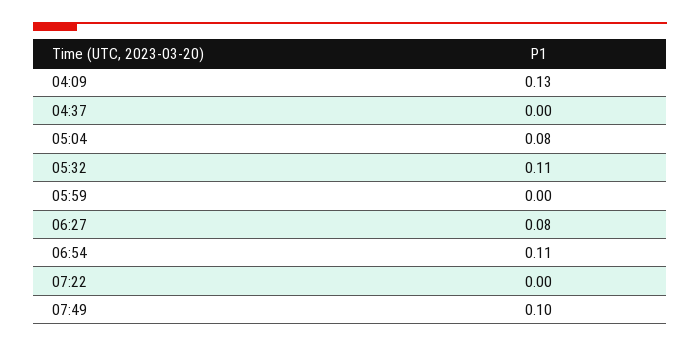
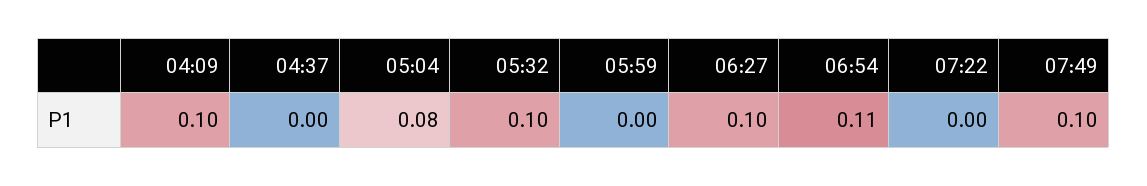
04:09: 0.13 -> 0.1
05:32: 0.11 -> 0.1
06:27: 0.08 -> 0.1

